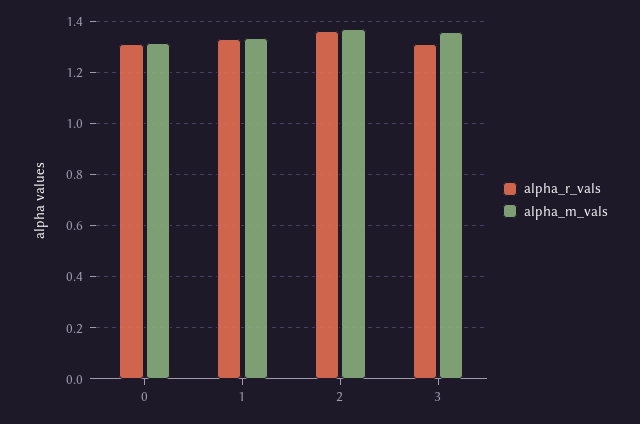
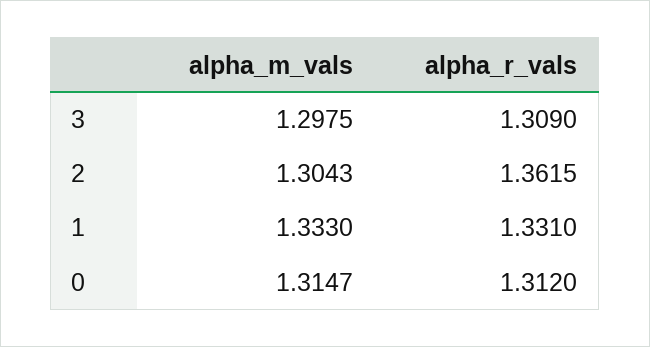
alpha_m_vals, 2: 1.375 -> 1.3043
alpha_m_vals, 3: 1.35 -> 1.2975

